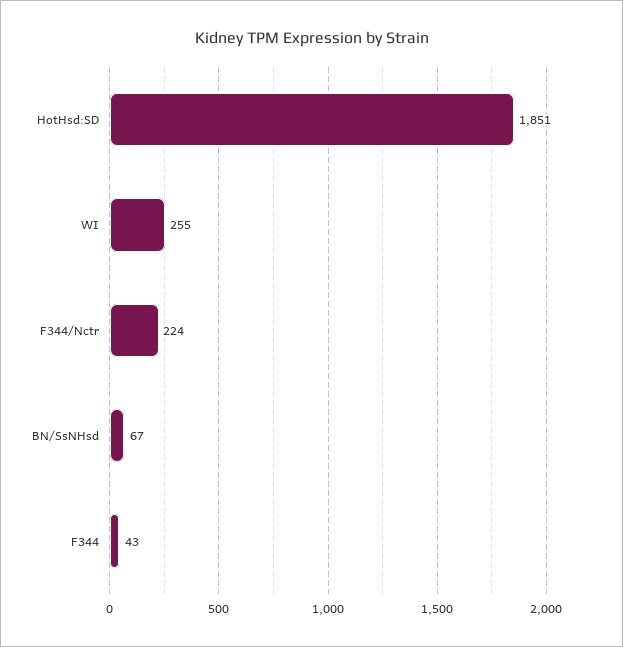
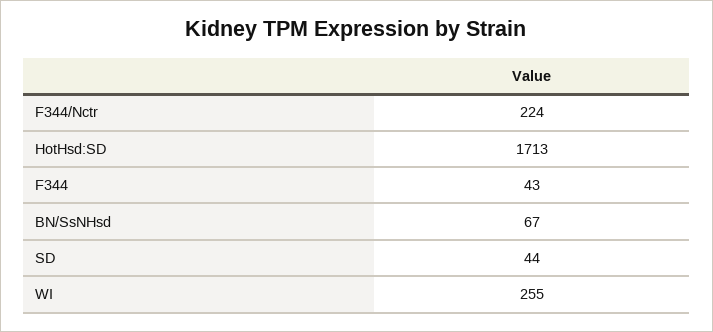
HotHsd:SD: 1851 -> 1713
SD: none -> 44

